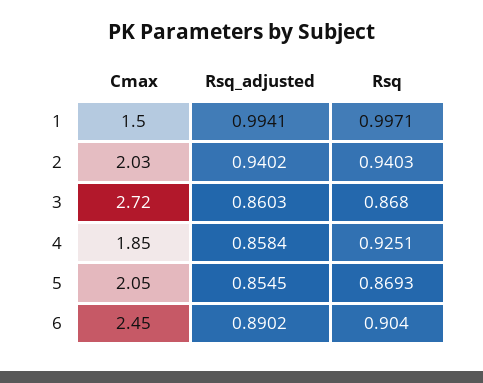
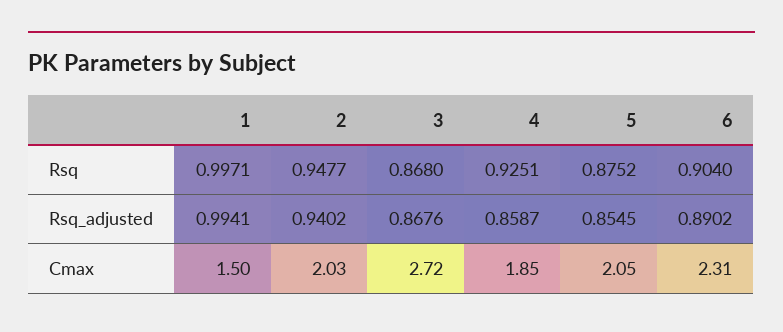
Rsq, 2: 0.9403 -> 0.9477
Rsq_adjusted, 3: 0.8603 -> 0.8676
Rsq_adjusted, 4: 0.8584 -> 0.8587
Rsq, 5: 0.8693 -> 0.8752
Cmax, 6: 2.45 -> 2.31

